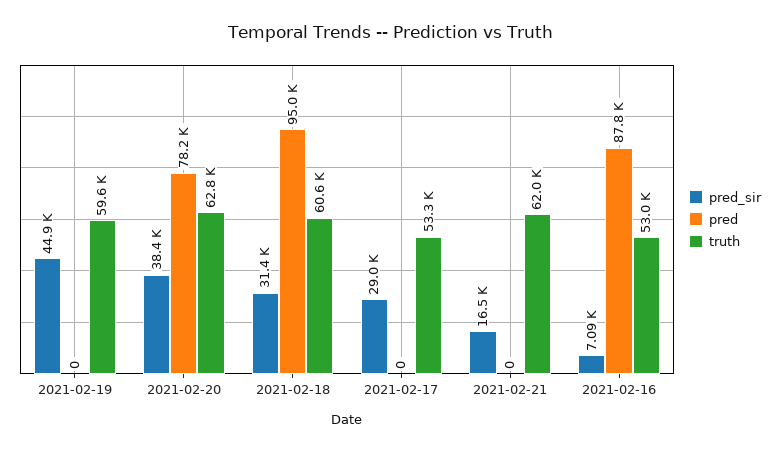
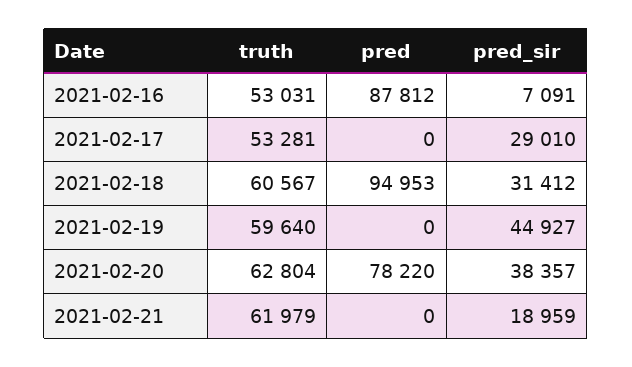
pred_sir, 2021-02-21: 16500 -> 18959

